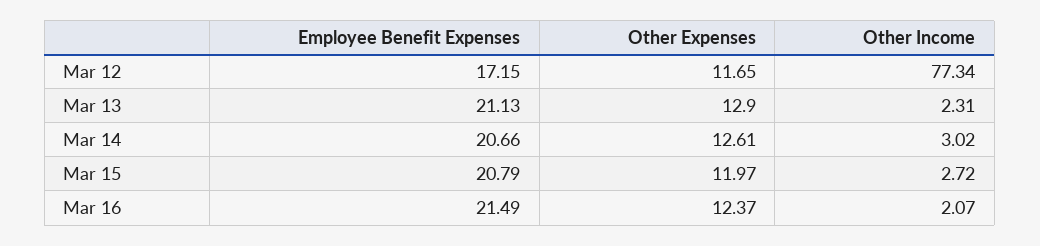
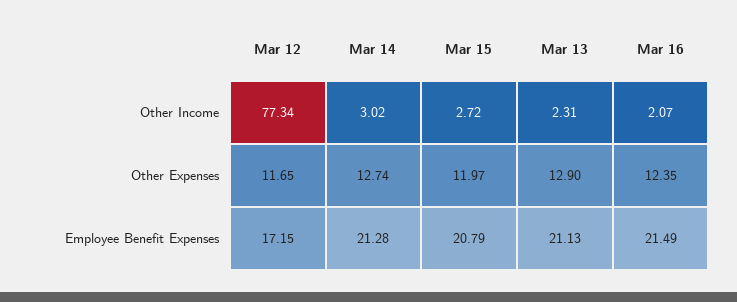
Employee Benefit Expenses, Mar 14: 20.66 -> 21.28
Other Expenses, Mar 14: 12.61 -> 12.74
Other Expenses, Mar 16: 12.37 -> 12.35

